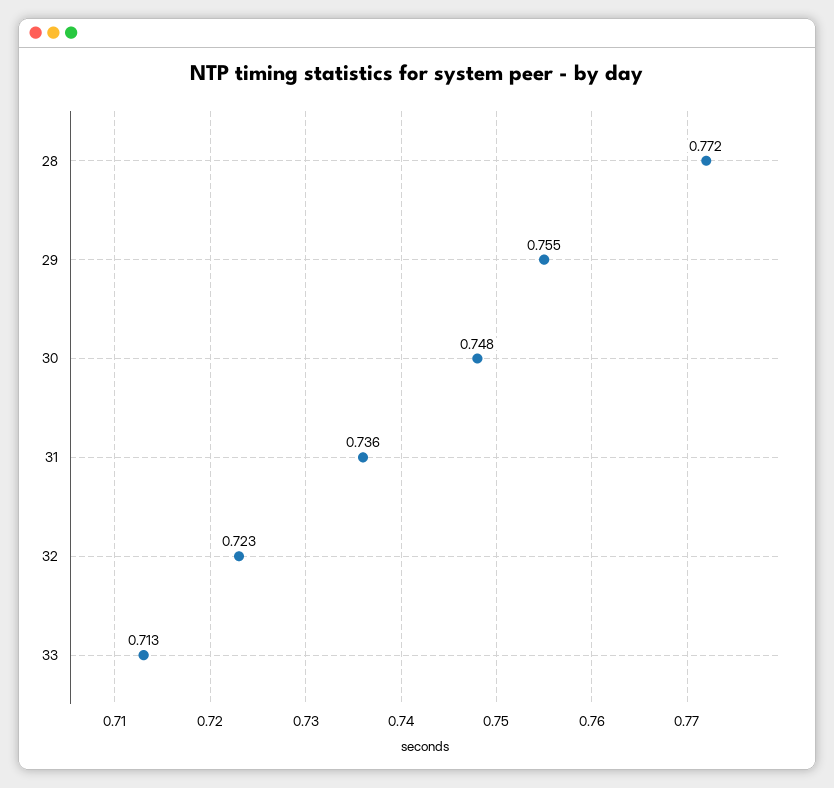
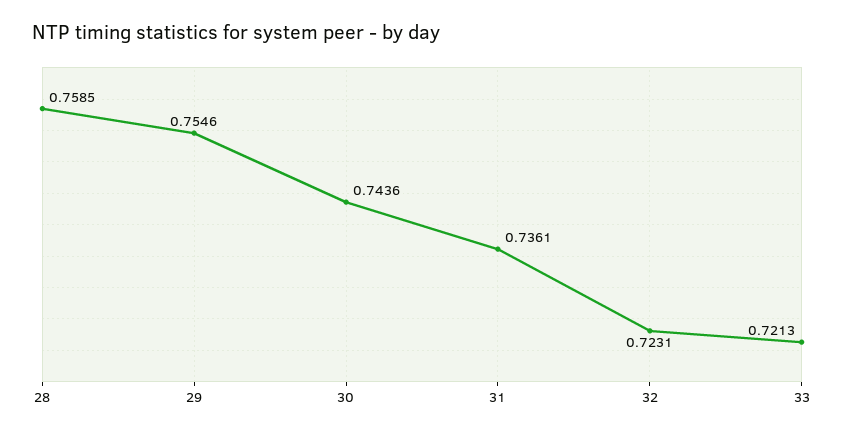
28: 0.772 -> 0.7585
30: 0.748 -> 0.7436
33: 0.713 -> 0.7213

